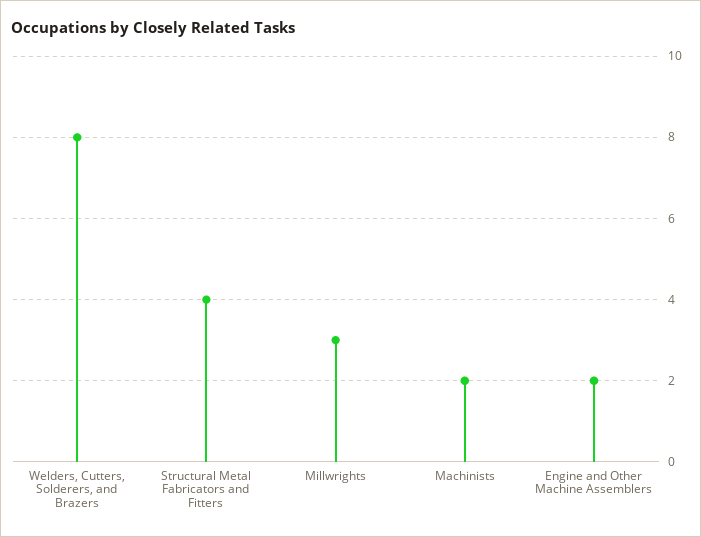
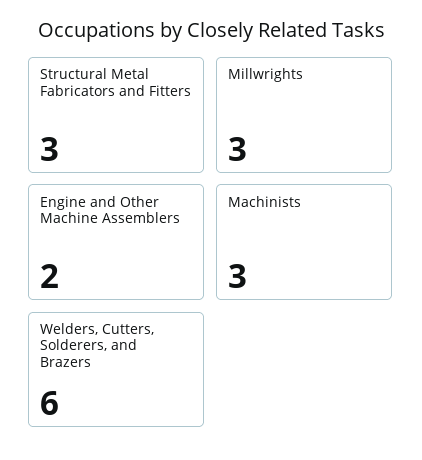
Welders, Cutters, Solderers, and Brazers: 8 -> 6
Structural Metal Fabricators and Fitters: 4 -> 3
Machinists: 2 -> 3

